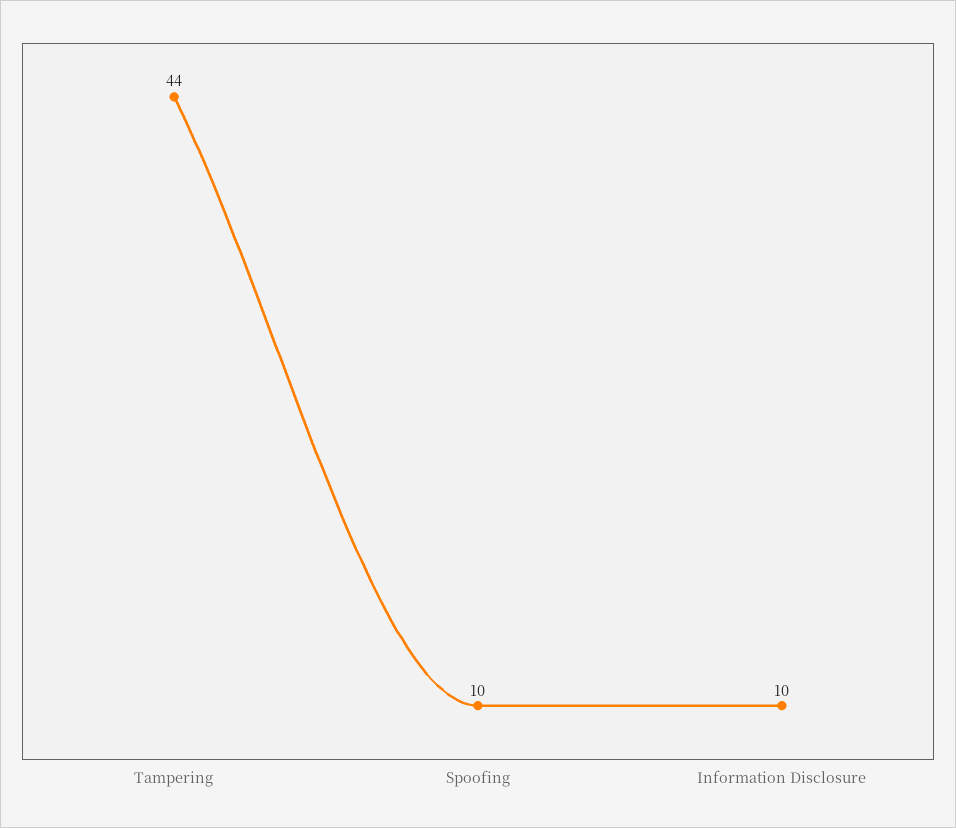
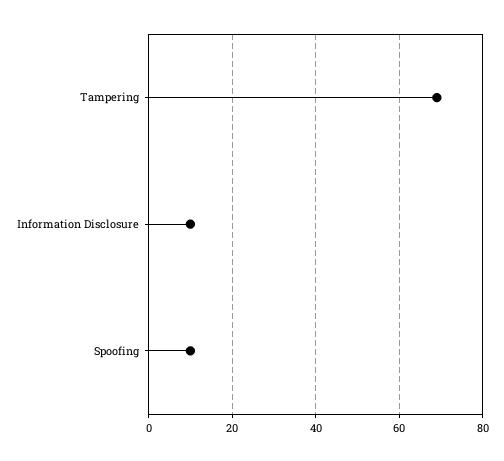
Tampering: 44 -> 70

